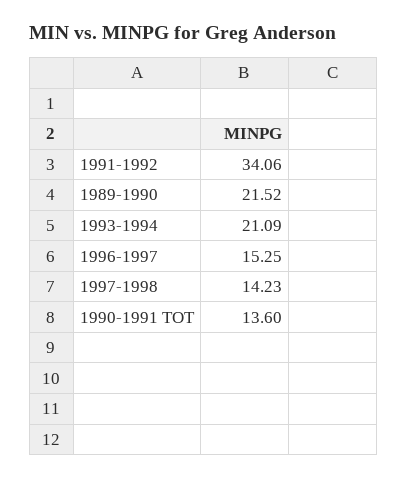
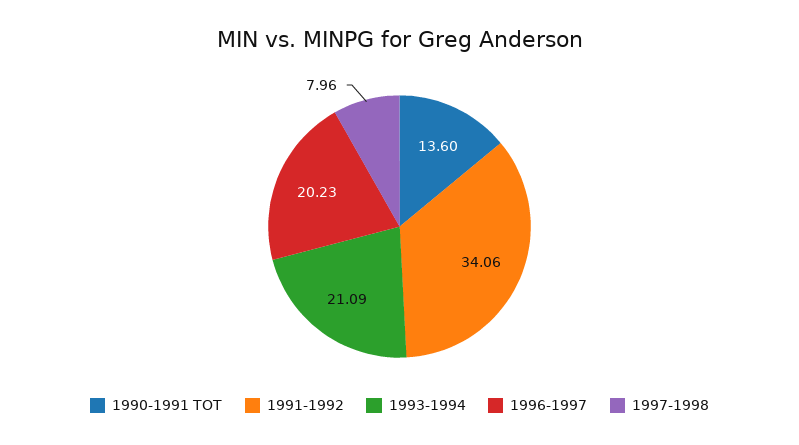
1989-1990: 21.52 -> none
1996-1997: 15.25 -> 20.23
1997-1998: 14.23 -> 7.96

